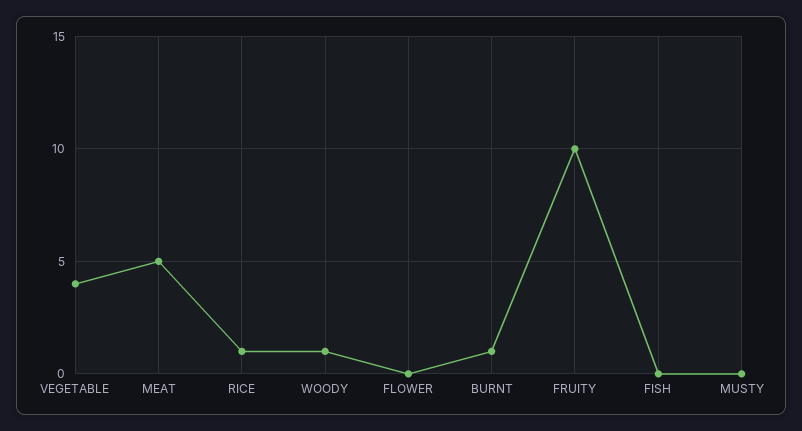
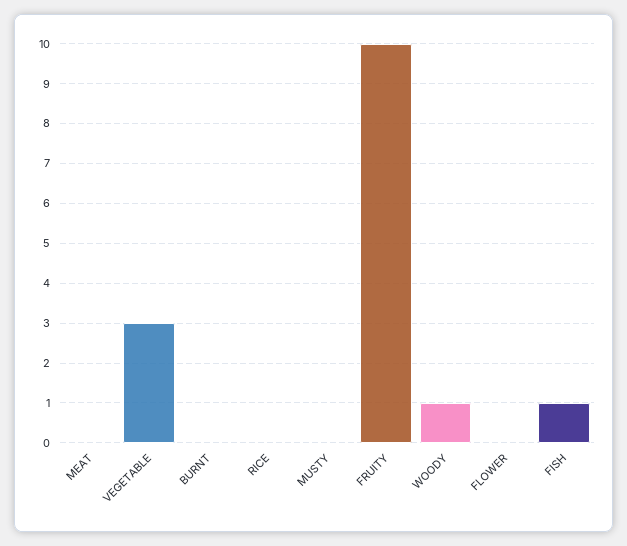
VEGETABLE: 4 -> 3
MEAT: 5 -> 0
RICE: 1 -> 0
BURNT: 1 -> 0
FISH: 0 -> 1

